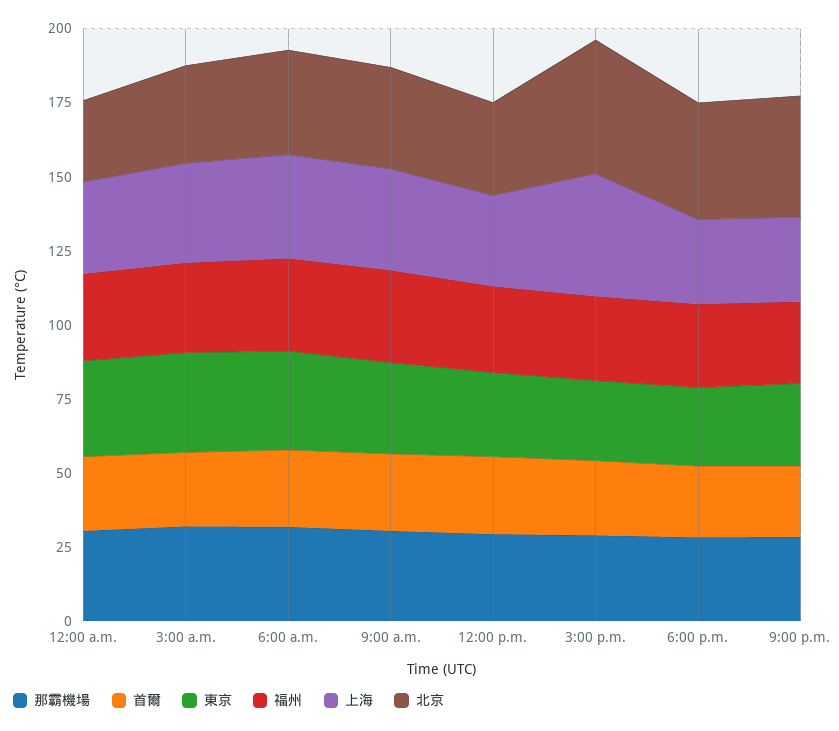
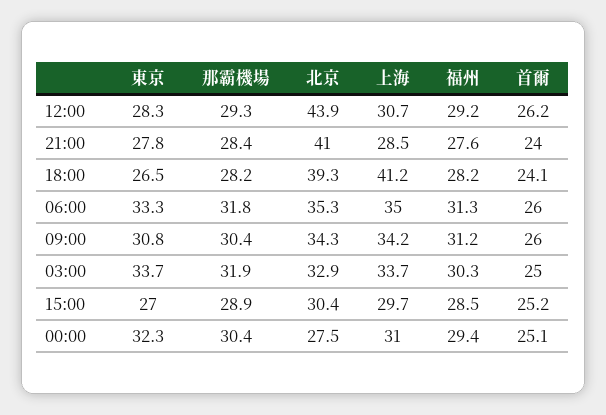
北京, 12:00 p.m.: 30 -> 43.9
上海, 3:00 p.m.: 40 -> 29.7
北京, 3:00 p.m.: 45 -> 30.4
上海, 6:00 p.m.: 30 -> 41.2

